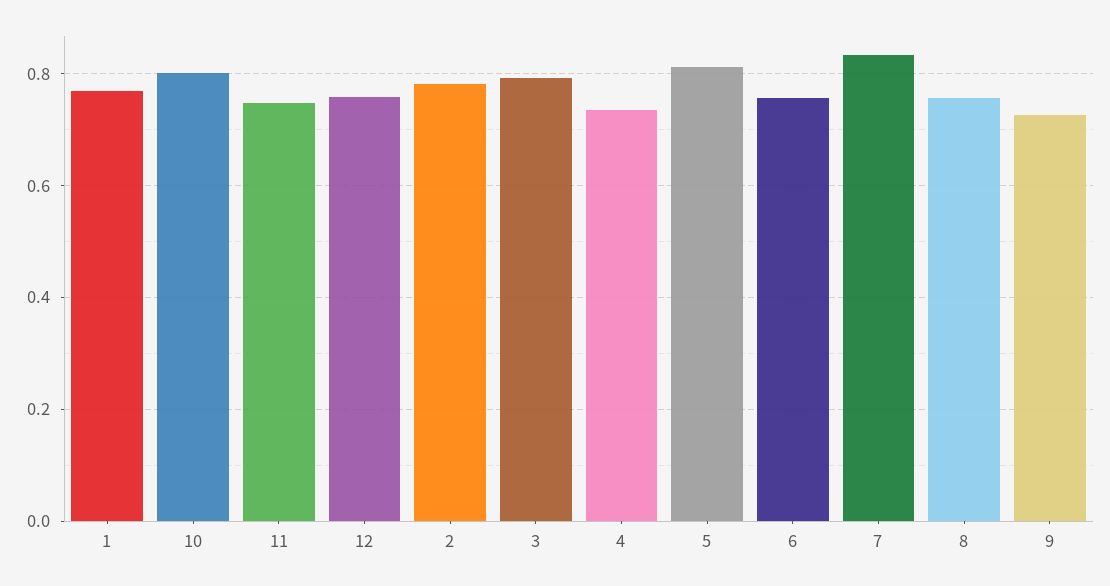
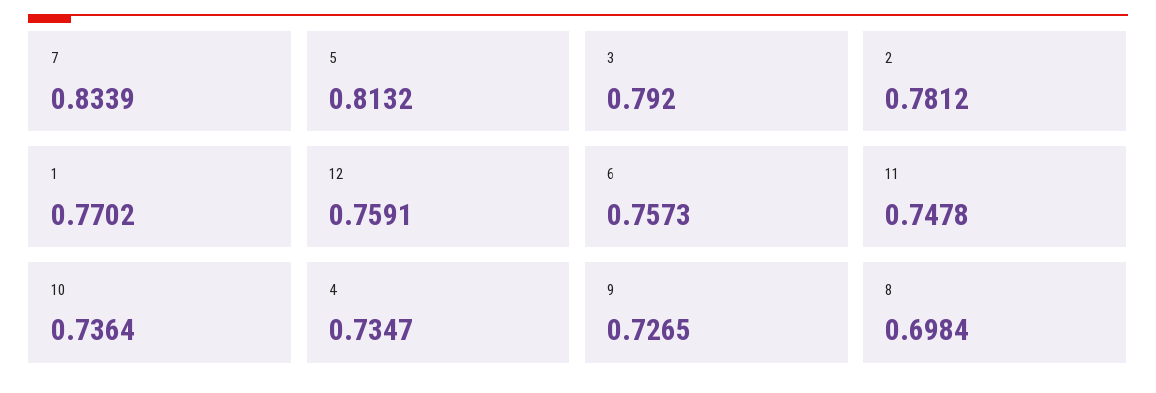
10: 0.8 -> 0.7364
8: 0.76 -> 0.6984

